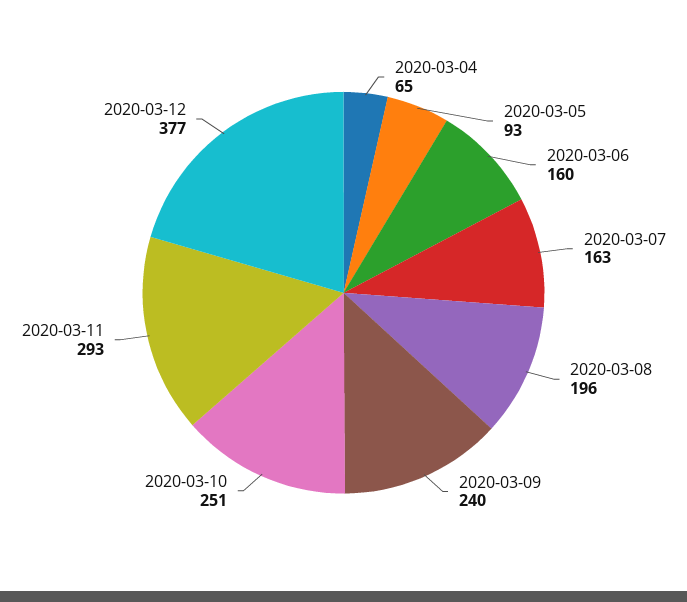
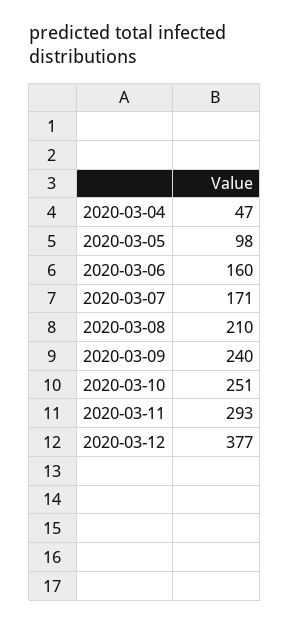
2020-03-04: 65 -> 47
2020-03-05: 93 -> 98
2020-03-07: 163 -> 171
2020-03-08: 196 -> 210

